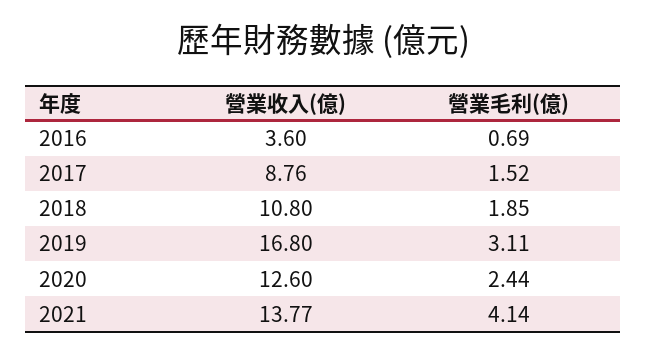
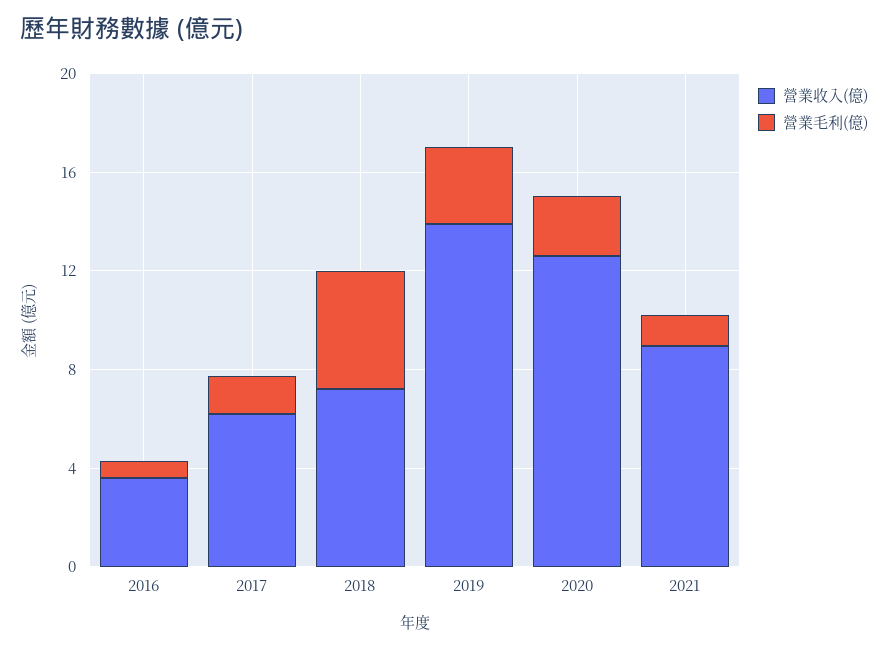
營業收入(億), 2017: 8.76 -> 6
營業收入(億), 2018: 10.8 -> 7
營業毛利(億), 2018: 1.85 -> 5
營業收入(億), 2019: 16.8 -> 14
營業收入(億), 2021: 13.77 -> 9
營業毛利(億), 2021: 4.14 -> 1

